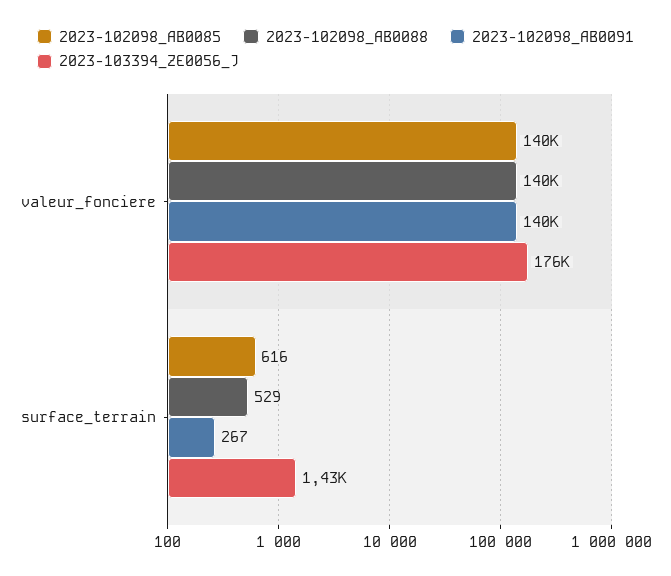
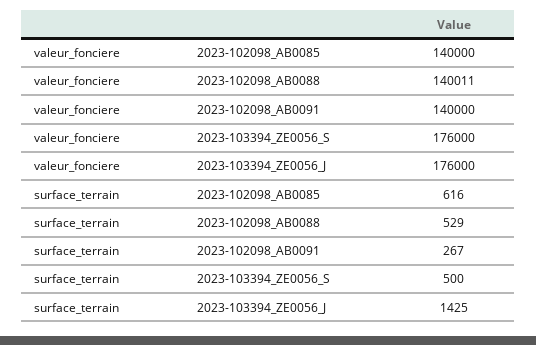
2023-103394_ZE0056_S, valeur_fonciere: none -> 176000
2023-103394_ZE0056_S, surface_terrain: none -> 500

